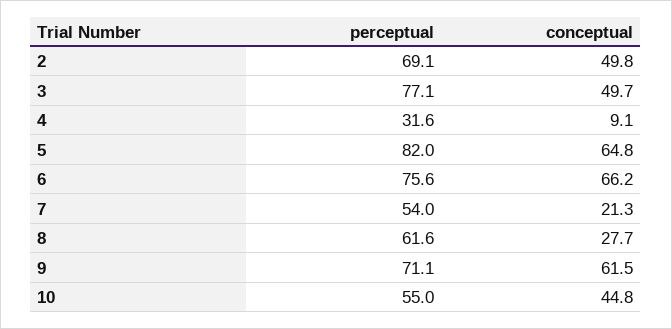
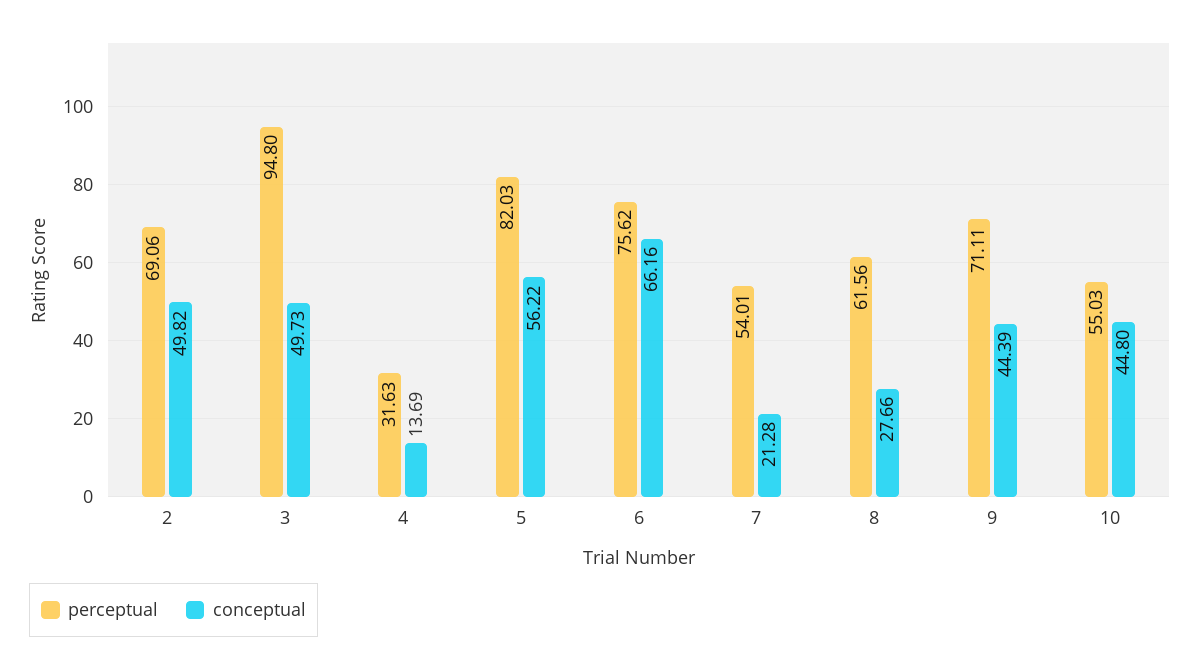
perceptual, 3: 77.1 -> 94.8
conceptual, 4: 9.1 -> 13.69
conceptual, 5: 64.8 -> 56.22
conceptual, 9: 61.5 -> 44.39

